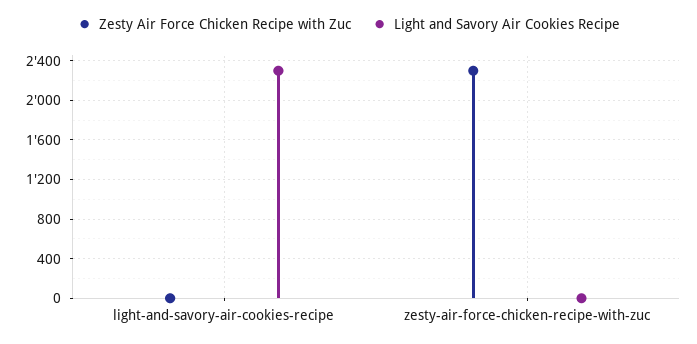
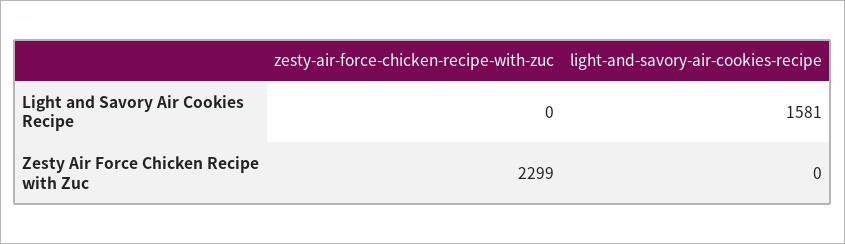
Light and Savory Air Cookies Recipe, light-and-savory-air-cookies-recipe: 2300 -> 1581

